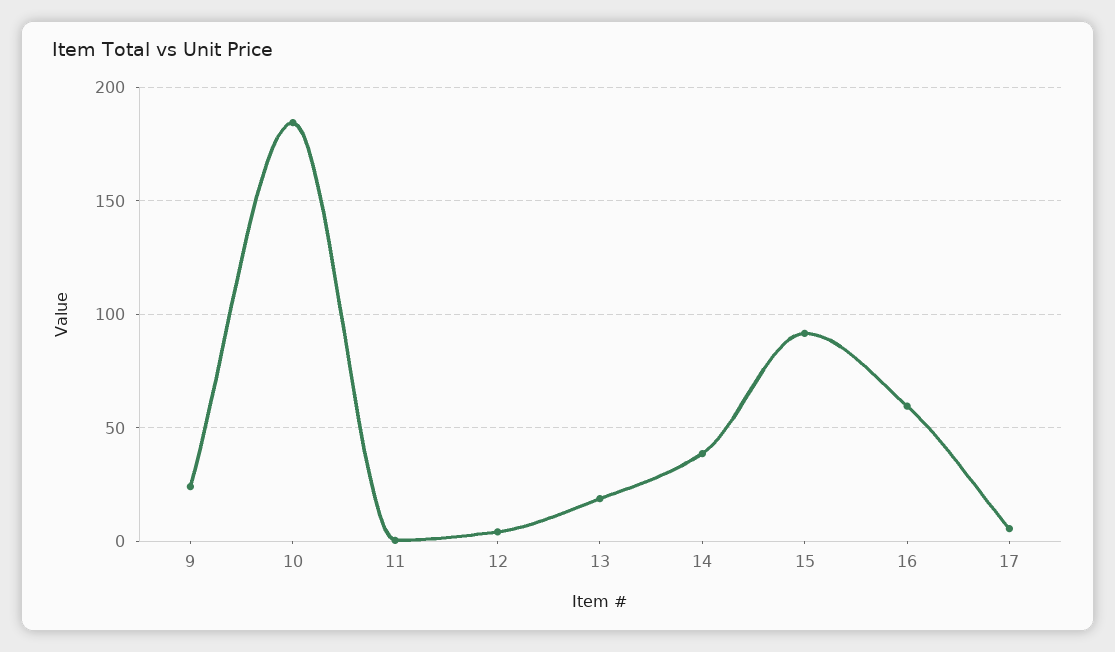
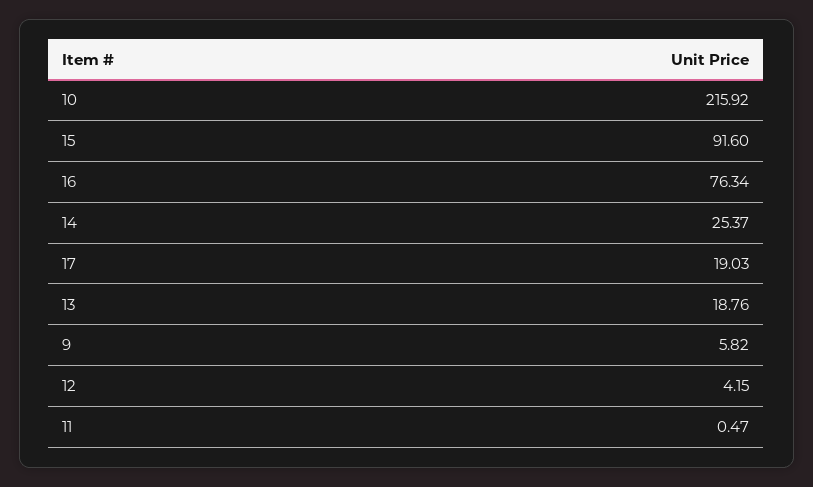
9: 25 -> 5.82
10: 185 -> 215.92
14: 40 -> 25.37
16: 60 -> 76.34
17: 5 -> 19.03

